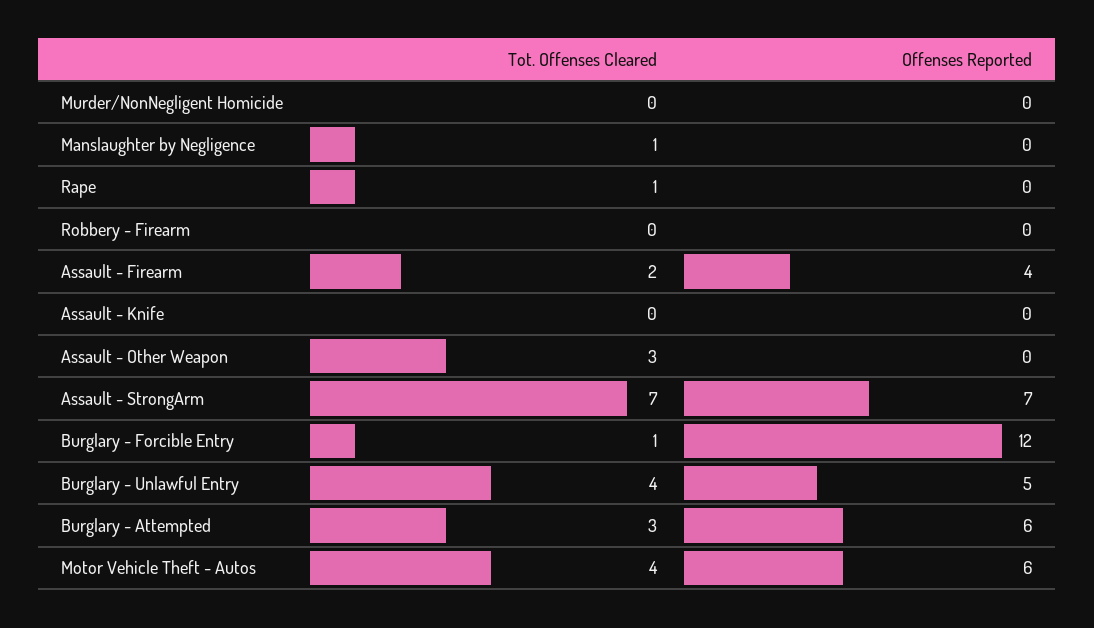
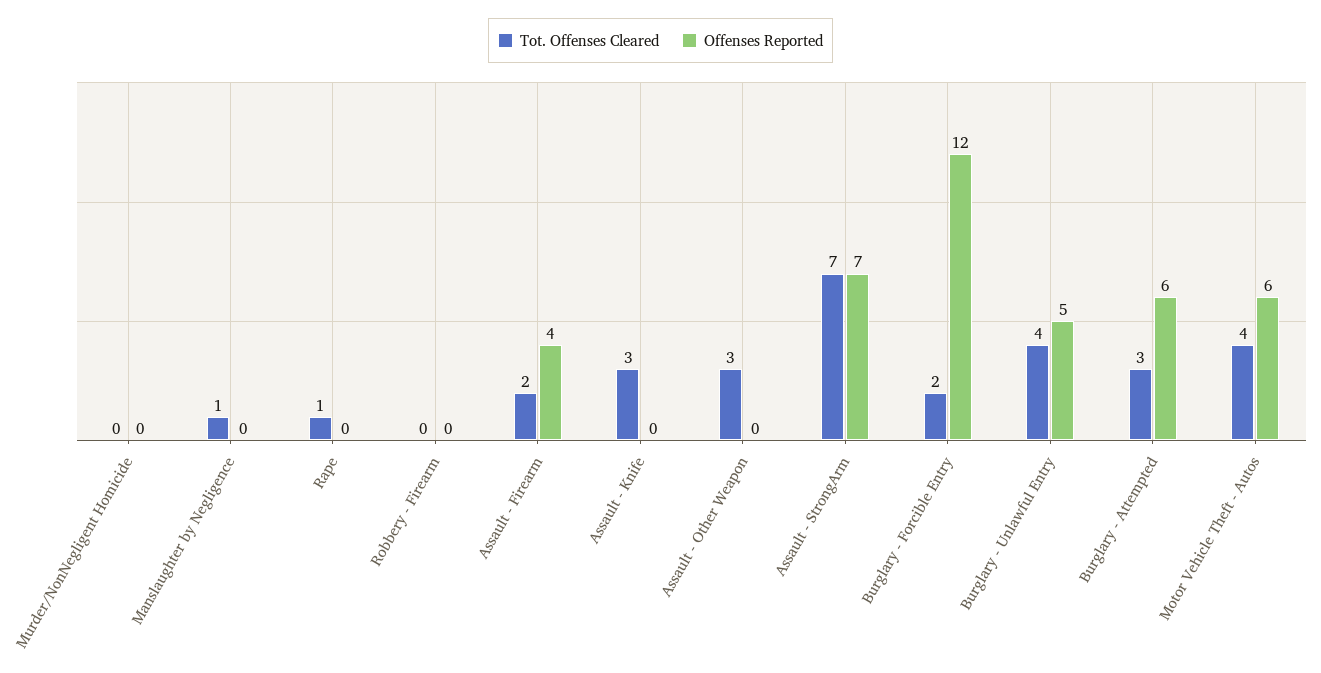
Tot. Offenses Cleared, Assault - Knife: 0 -> 3
Tot. Offenses Cleared, Burglary - Forcible Entry: 1 -> 2

